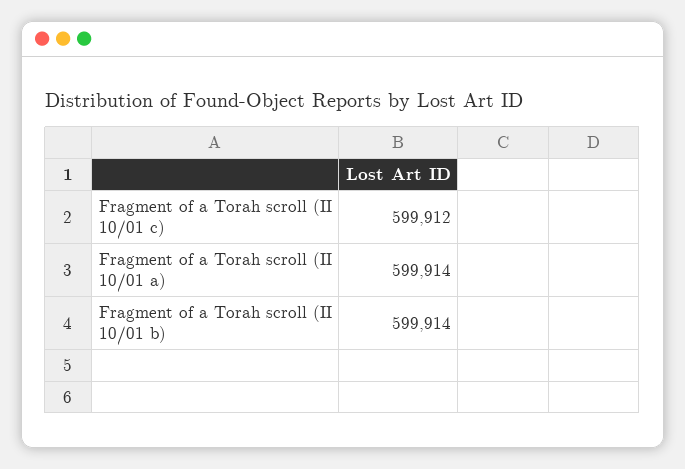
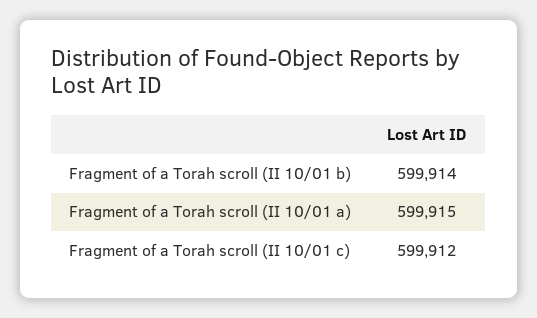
Fragment of a Torah scroll (II 10/01 a): 599914 -> 599915

